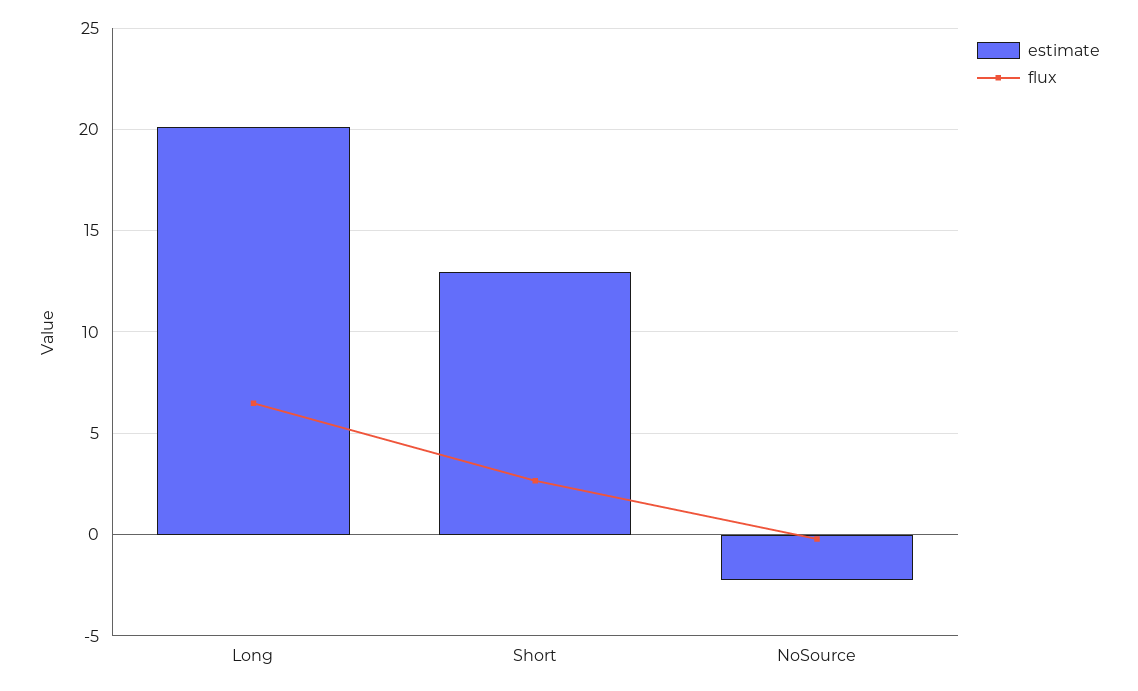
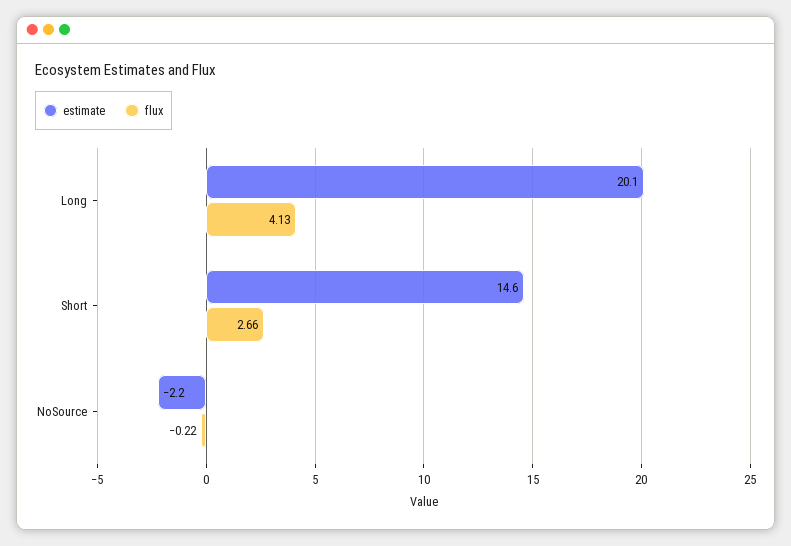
flux, Long: 6.5 -> 4.13
estimate, Short: 13 -> 14.6

